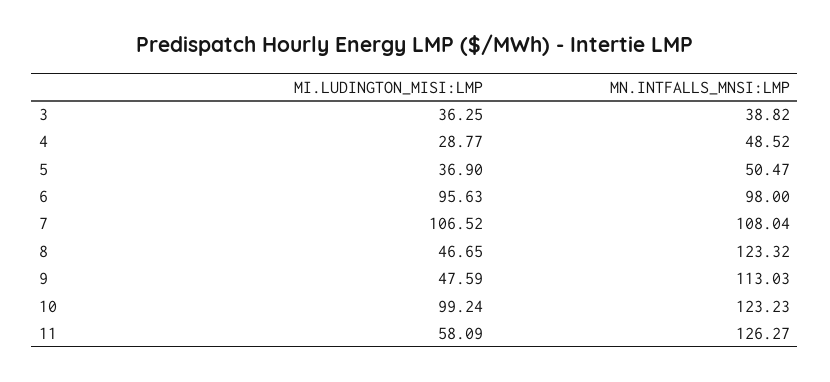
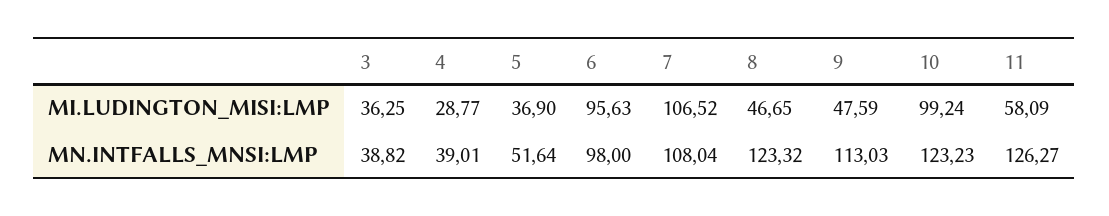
MN.INTFALLS_MNSI:LMP, 4: 48.52 -> 39.01
MN.INTFALLS_MNSI:LMP, 5: 50.47 -> 51.64

